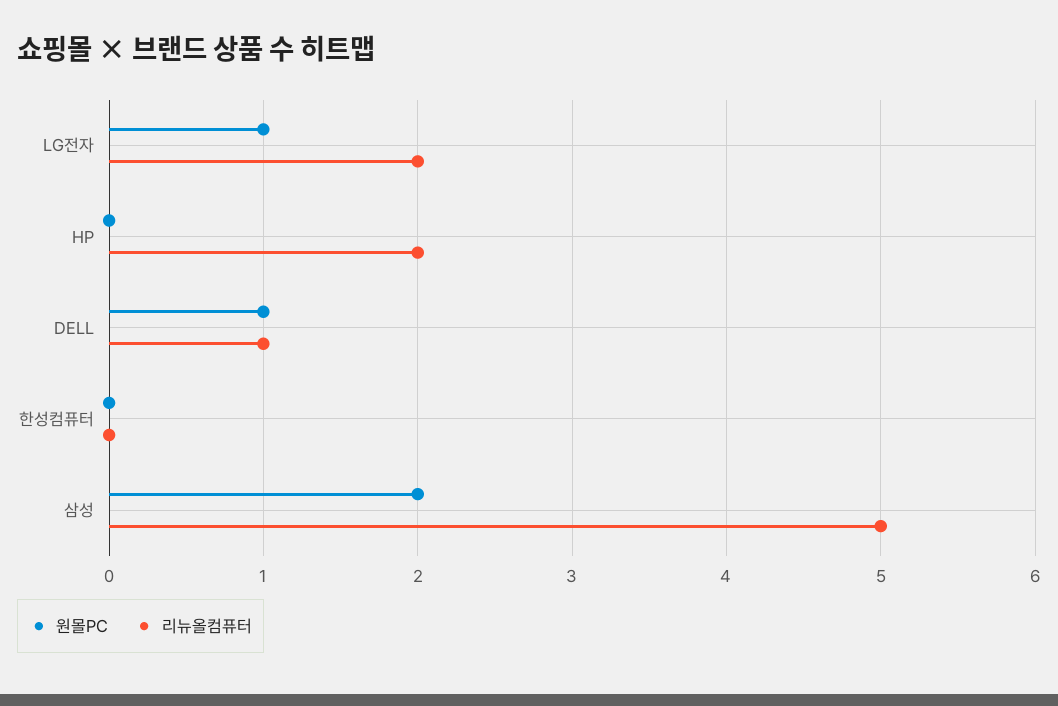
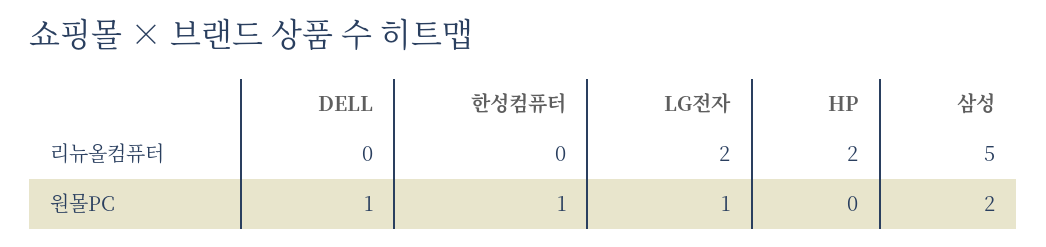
리뉴올컴퓨터, DELL: 1 -> 0
원몰PC, 한성컴퓨터: 0 -> 1

